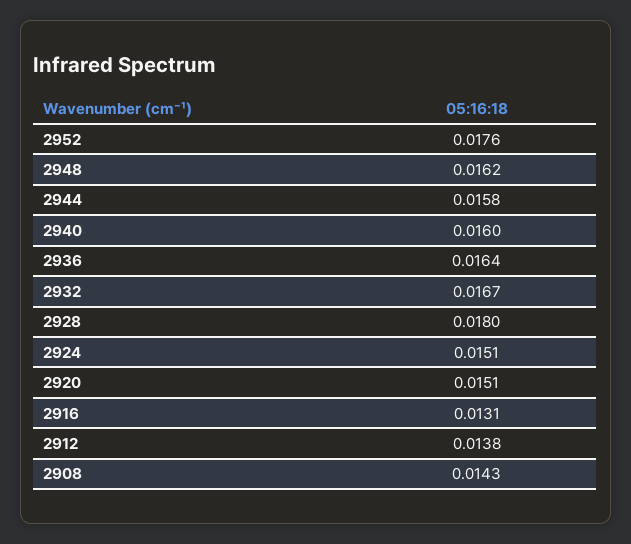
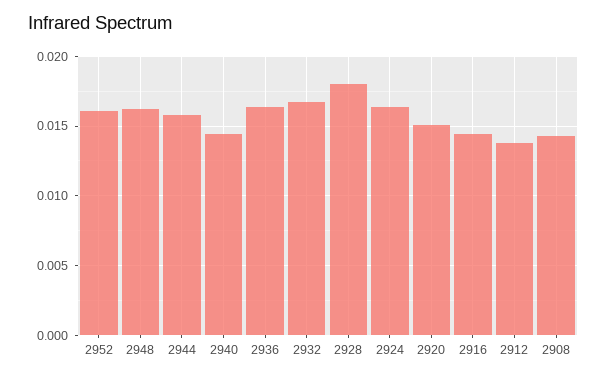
2952: 0.0176 -> 0.016
2940: 0.016 -> 0.0145
2924: 0.0151 -> 0.0165
2916: 0.0131 -> 0.0145

